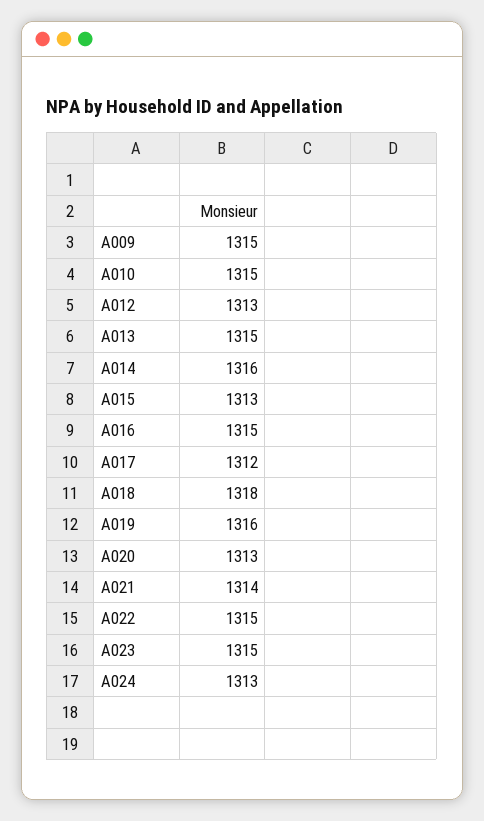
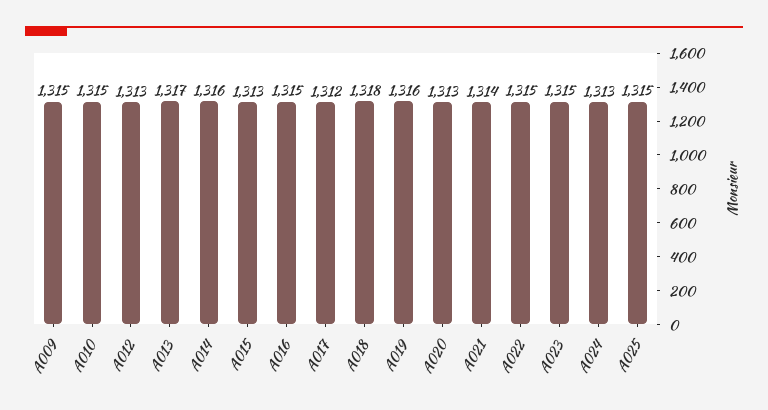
A013: 1315 -> 1317
A025: none -> 1315

